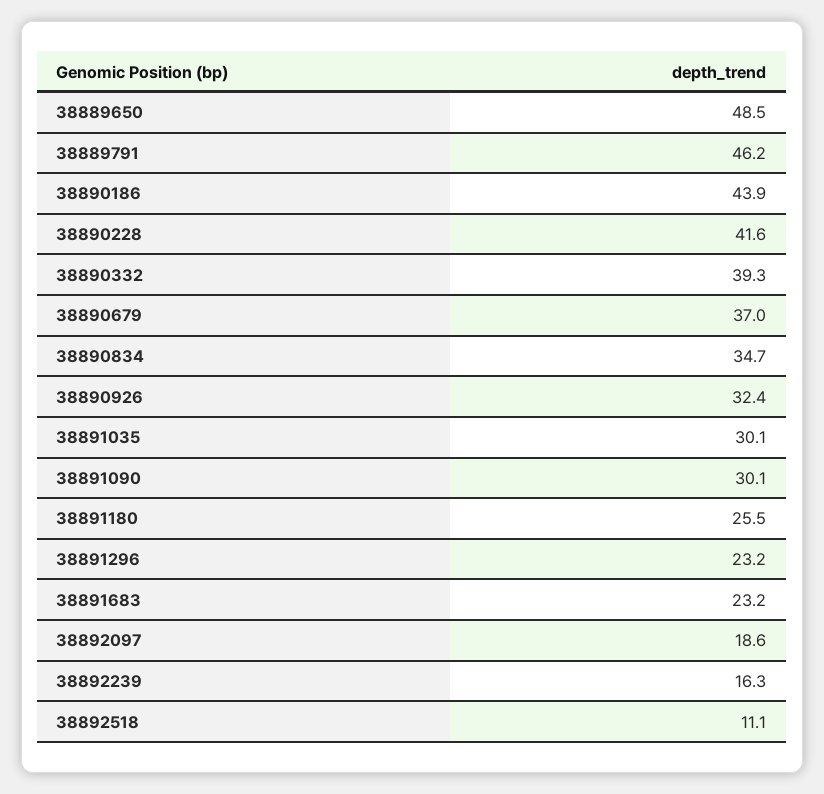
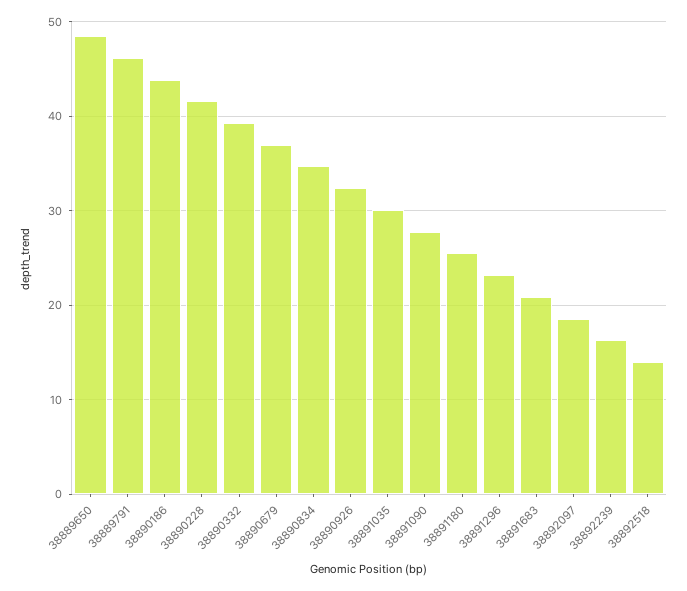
38891090: 30.1 -> 28
38891683: 23.2 -> 21
38892518: 11.1 -> 14

